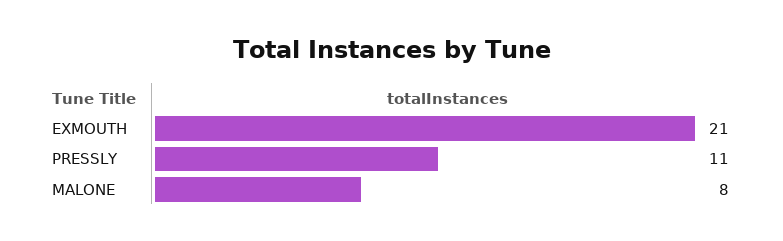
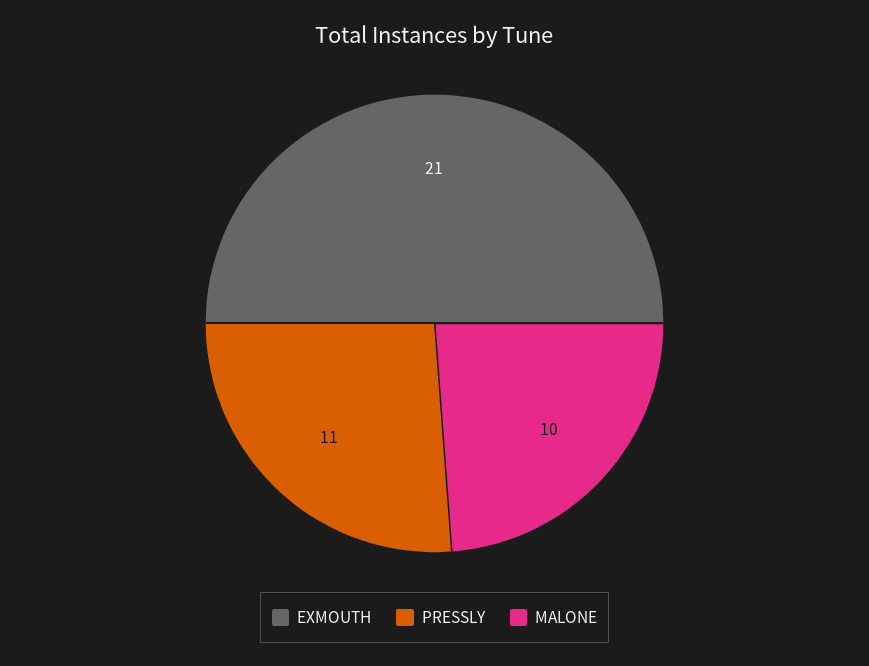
MALONE: 8 -> 10

